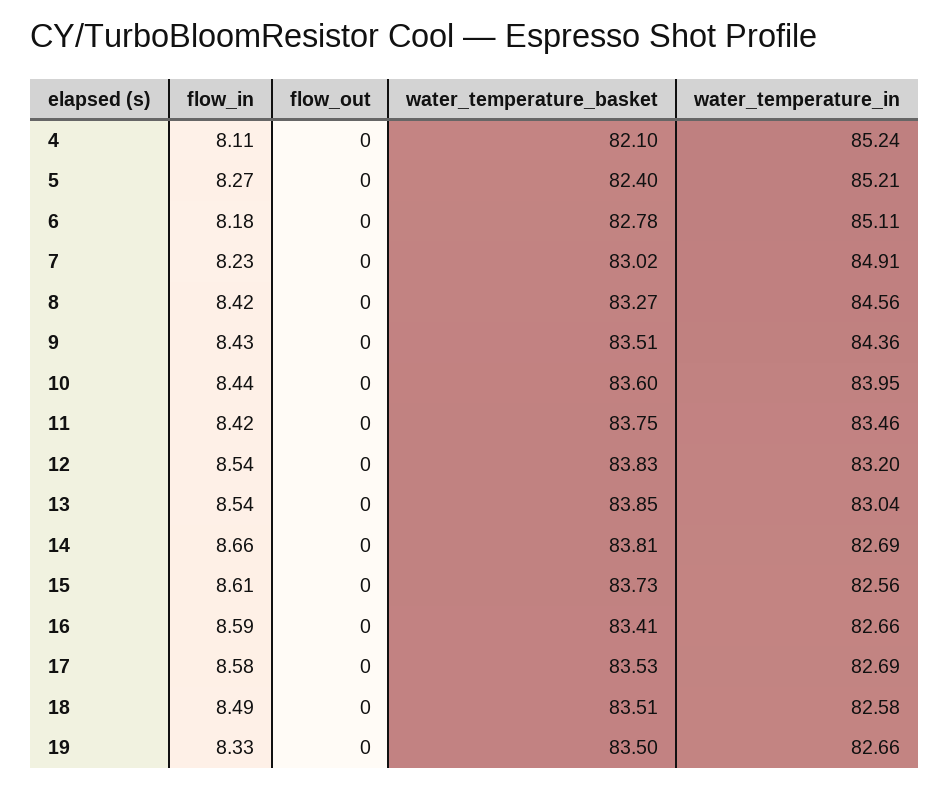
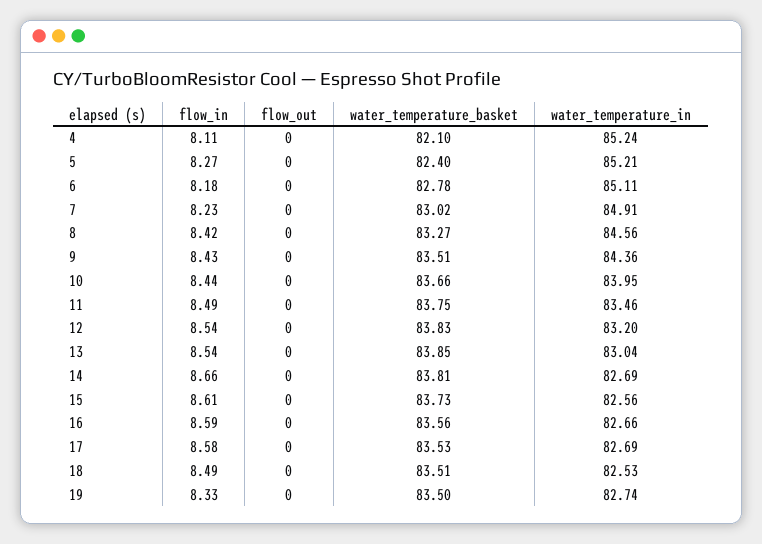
water_temperature_basket, 10: 83.6 -> 83.66
flow_in, 11: 8.42 -> 8.49
water_temperature_basket, 16: 83.41 -> 83.56
water_temperature_in, 18: 82.58 -> 82.53
water_temperature_in, 19: 82.66 -> 82.74

